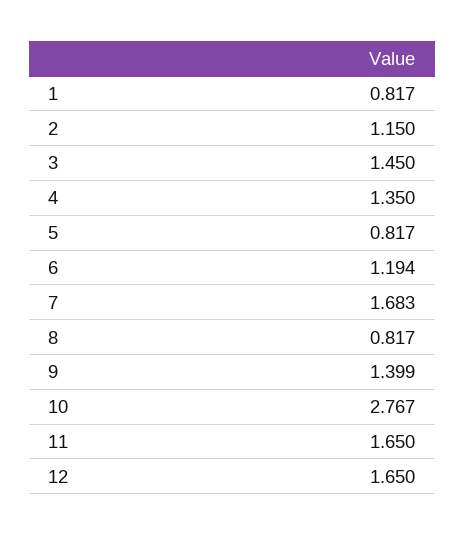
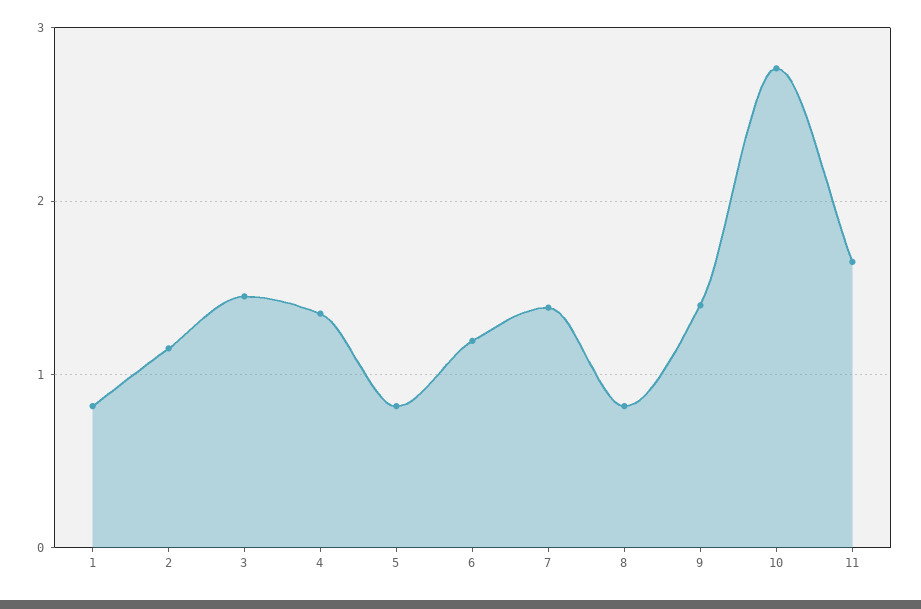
7: 1.683 -> 1.4
12: 1.65 -> none

